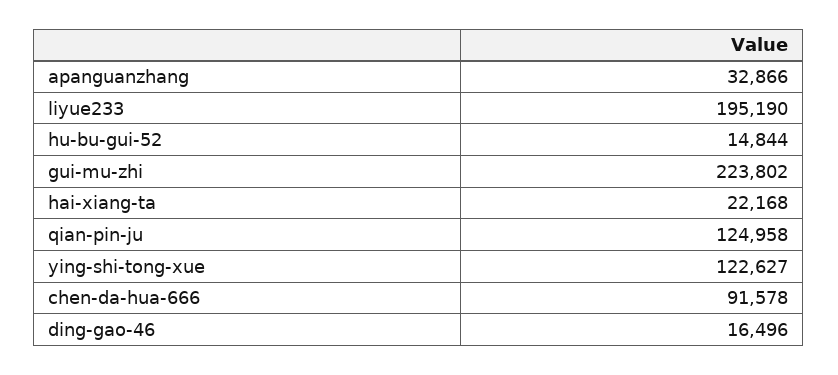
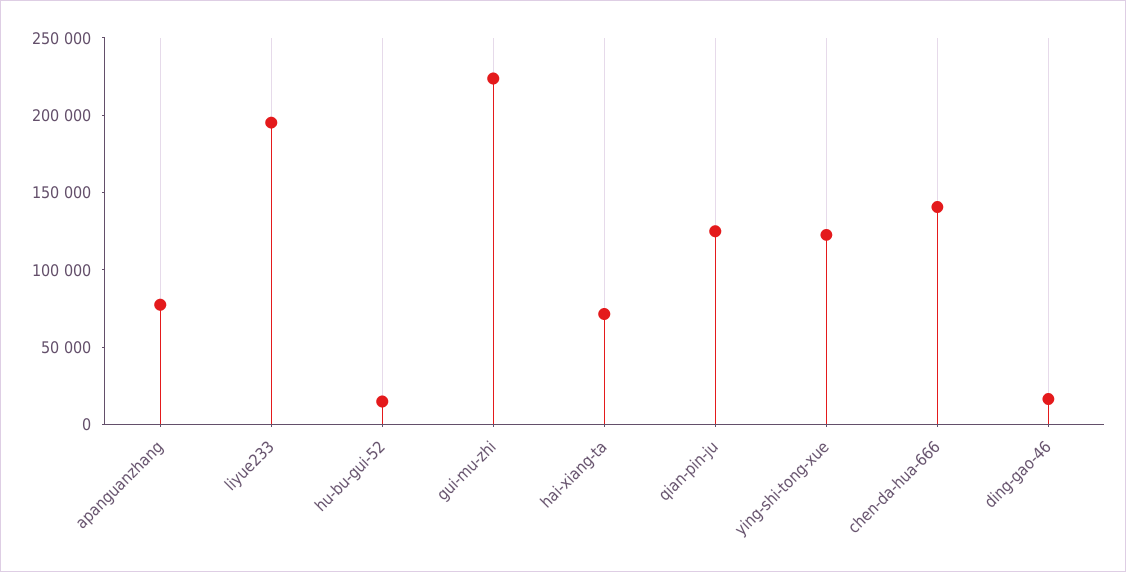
apanguanzhang: 32866 -> 80000
hai-xiang-ta: 22168 -> 70000
chen-da-hua-666: 91578 -> 140000

